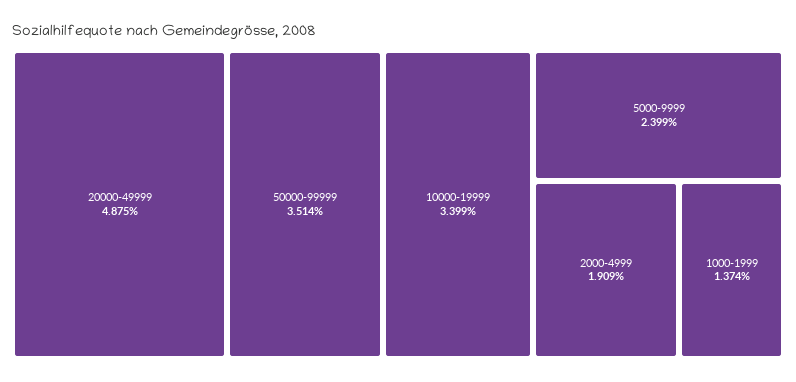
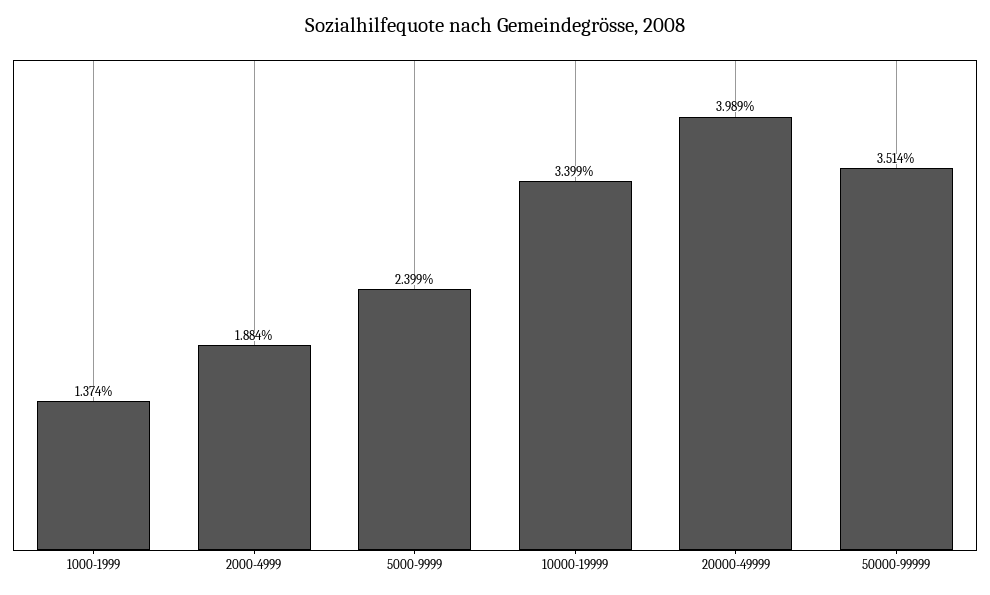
20000-49999: 4.875 -> 3.989
2000-4999: 1.909 -> 1.884

